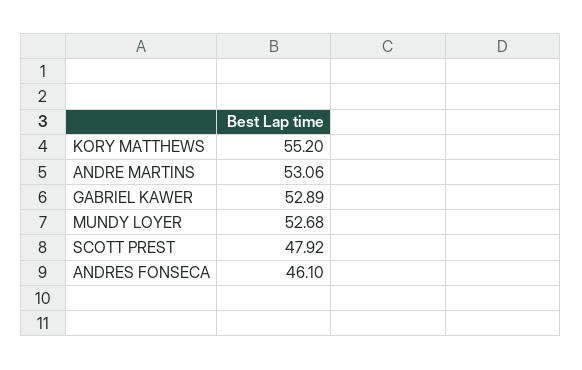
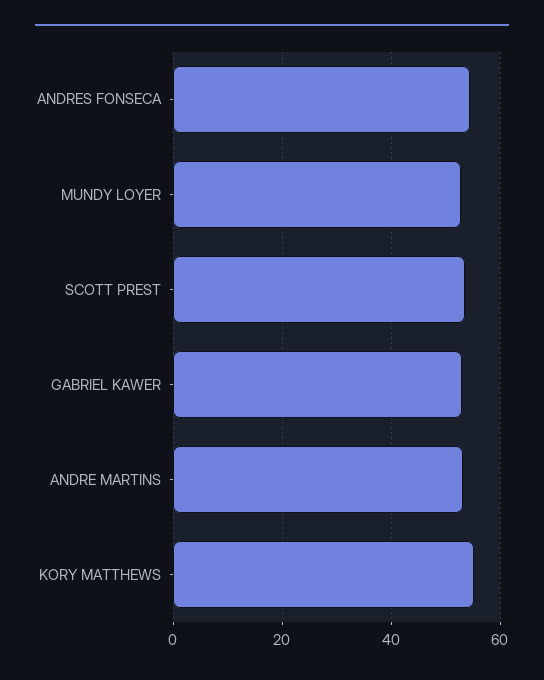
SCOTT PREST: 47.92 -> 54
ANDRES FONSECA: 46.1 -> 54

